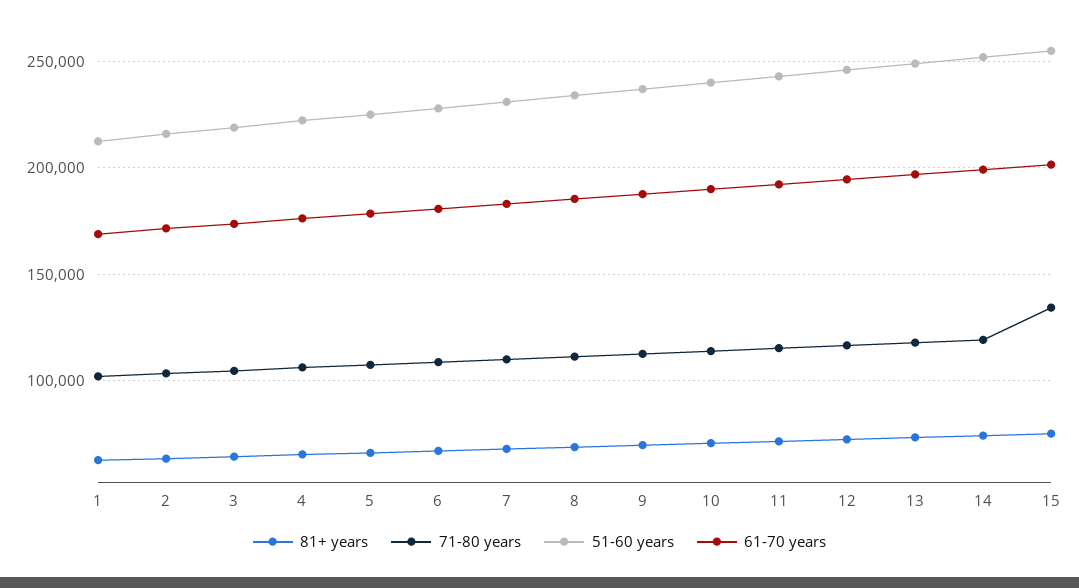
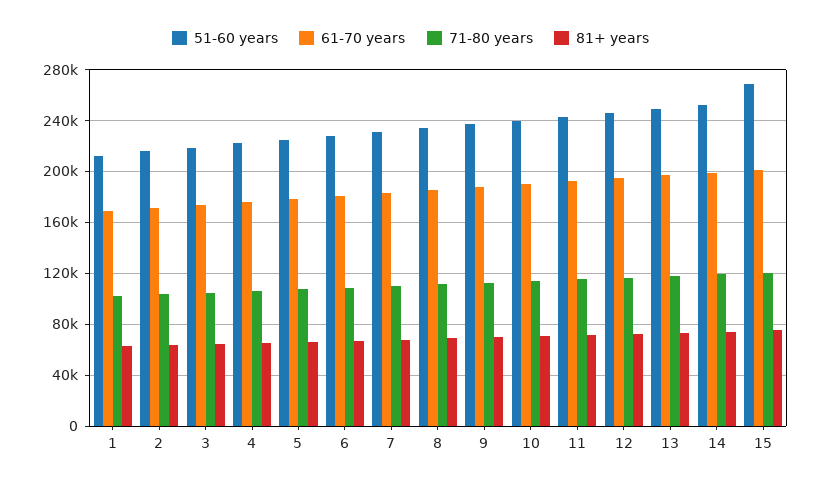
71-80 years, 15: 135000 -> 120000
51-60 years, 15: 255000 -> 270000

